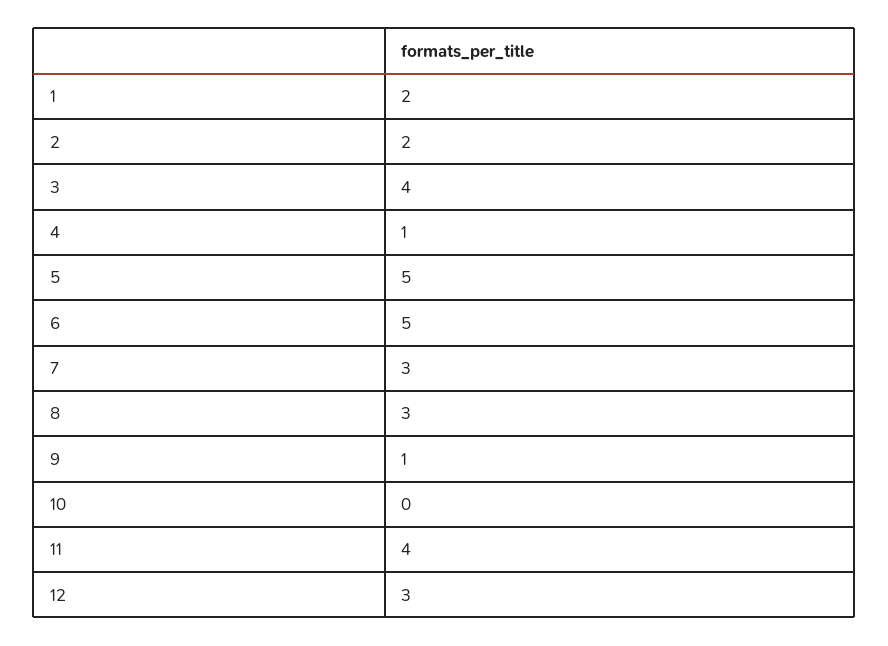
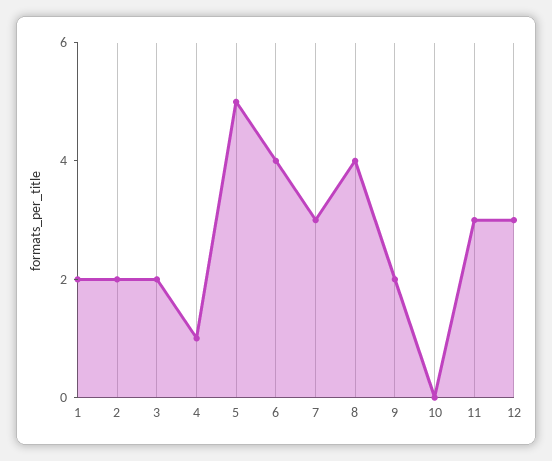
3: 4 -> 2
6: 5 -> 4
8: 3 -> 4
9: 1 -> 2
11: 4 -> 3

